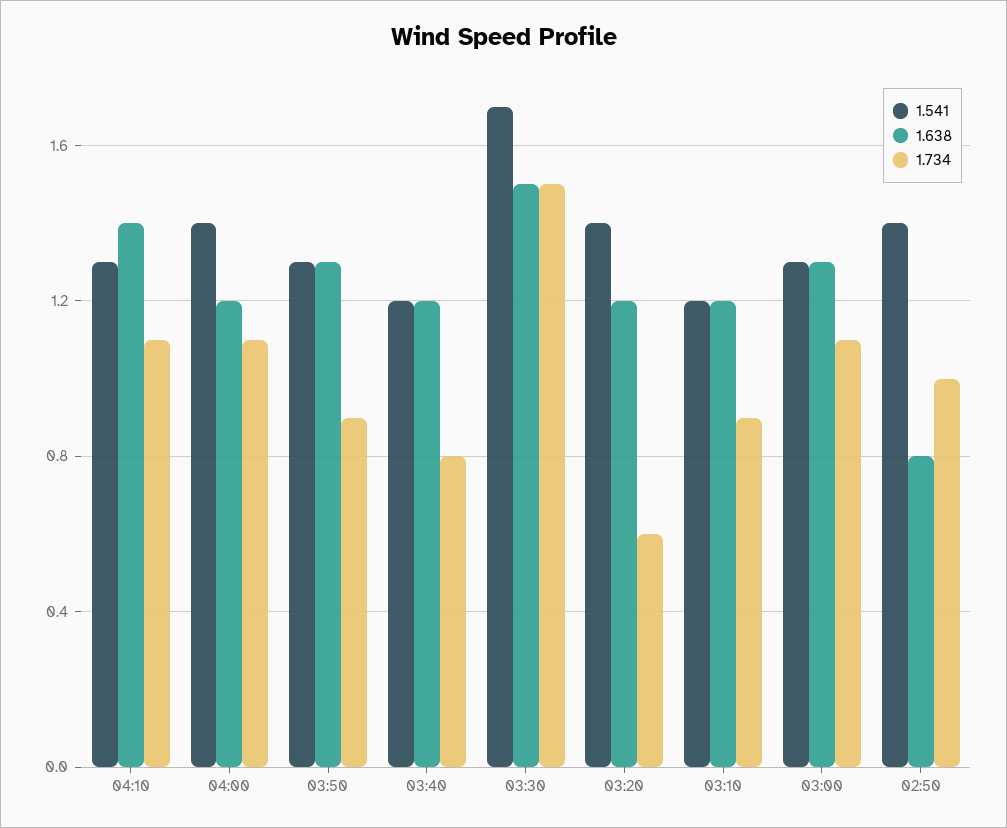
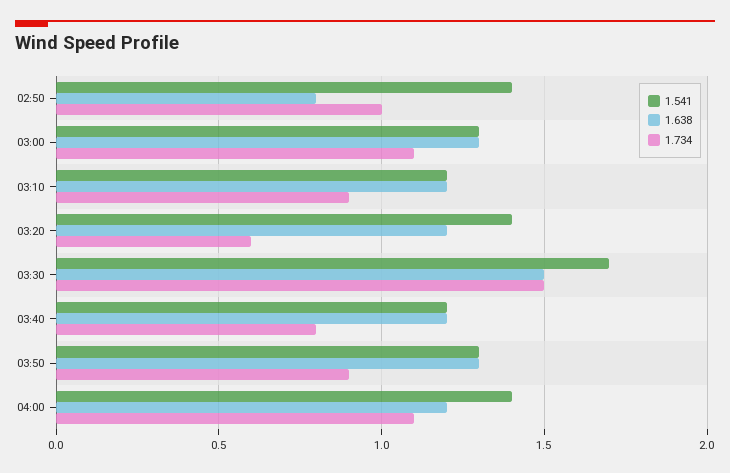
1.541, 04:10: 1.3 -> none
1.638, 04:10: 1.4 -> none
1.734, 04:10: 1.1 -> none

